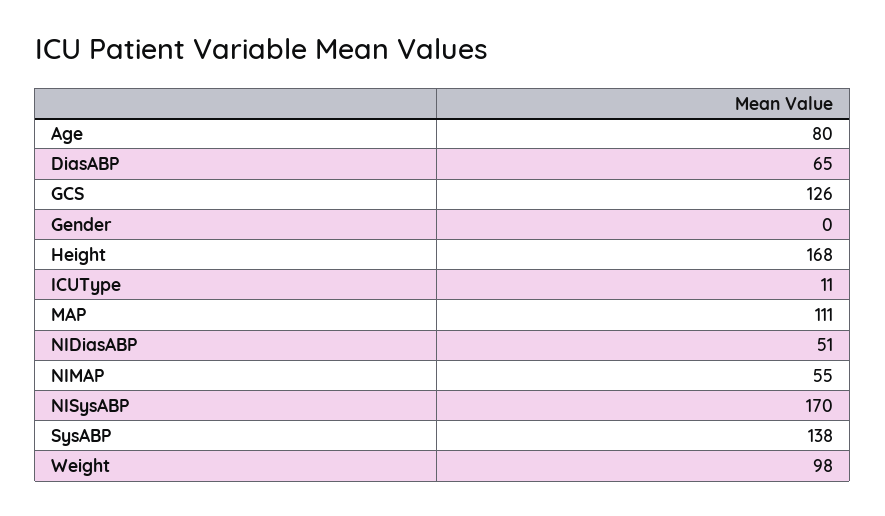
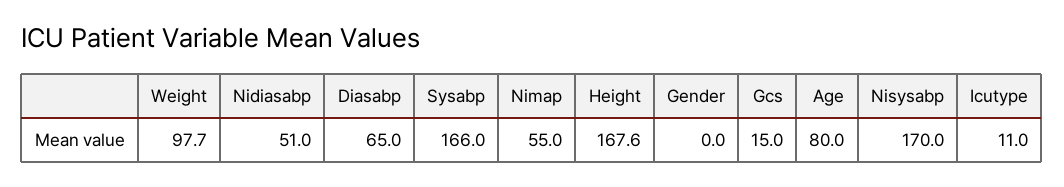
GCS: 126 -> 15
MAP: 111 -> none
SysABP: 138 -> 166

